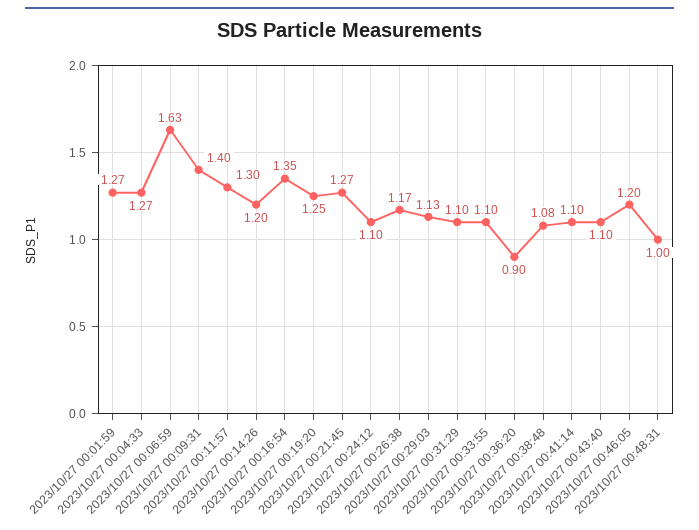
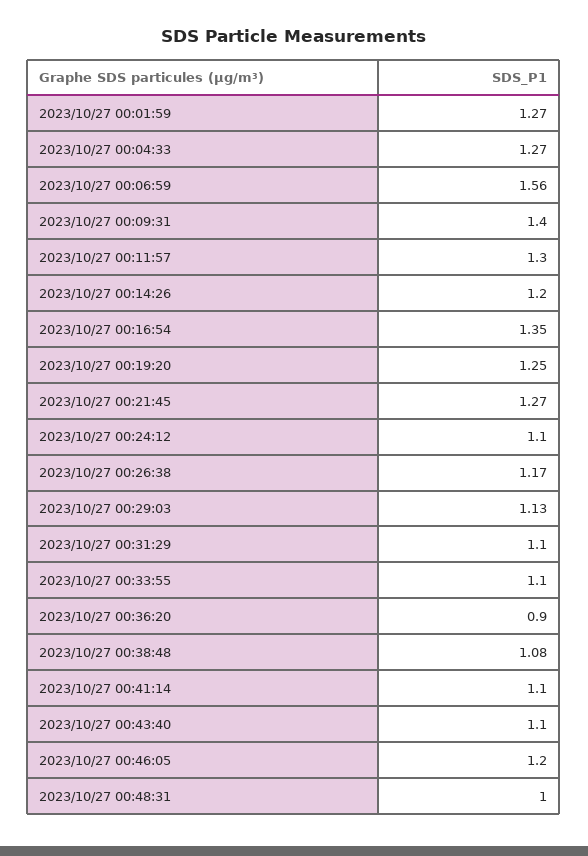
2023/10/27 00:06:59: 1.63 -> 1.56

